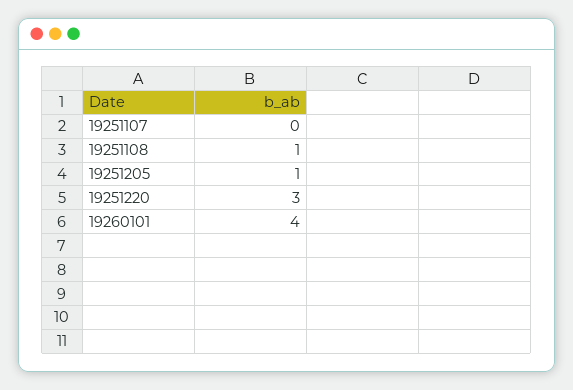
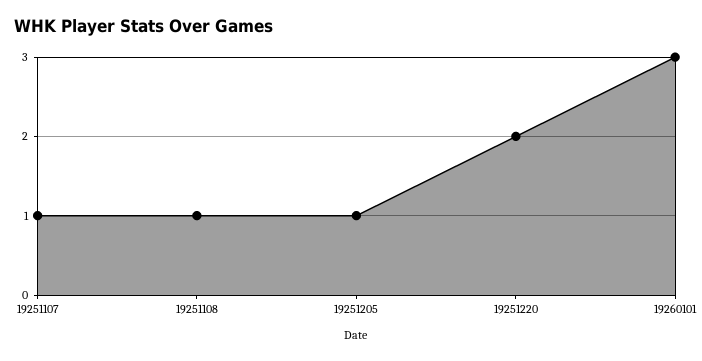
19251107: 0 -> 1
19251220: 3 -> 2
19260101: 4 -> 3

